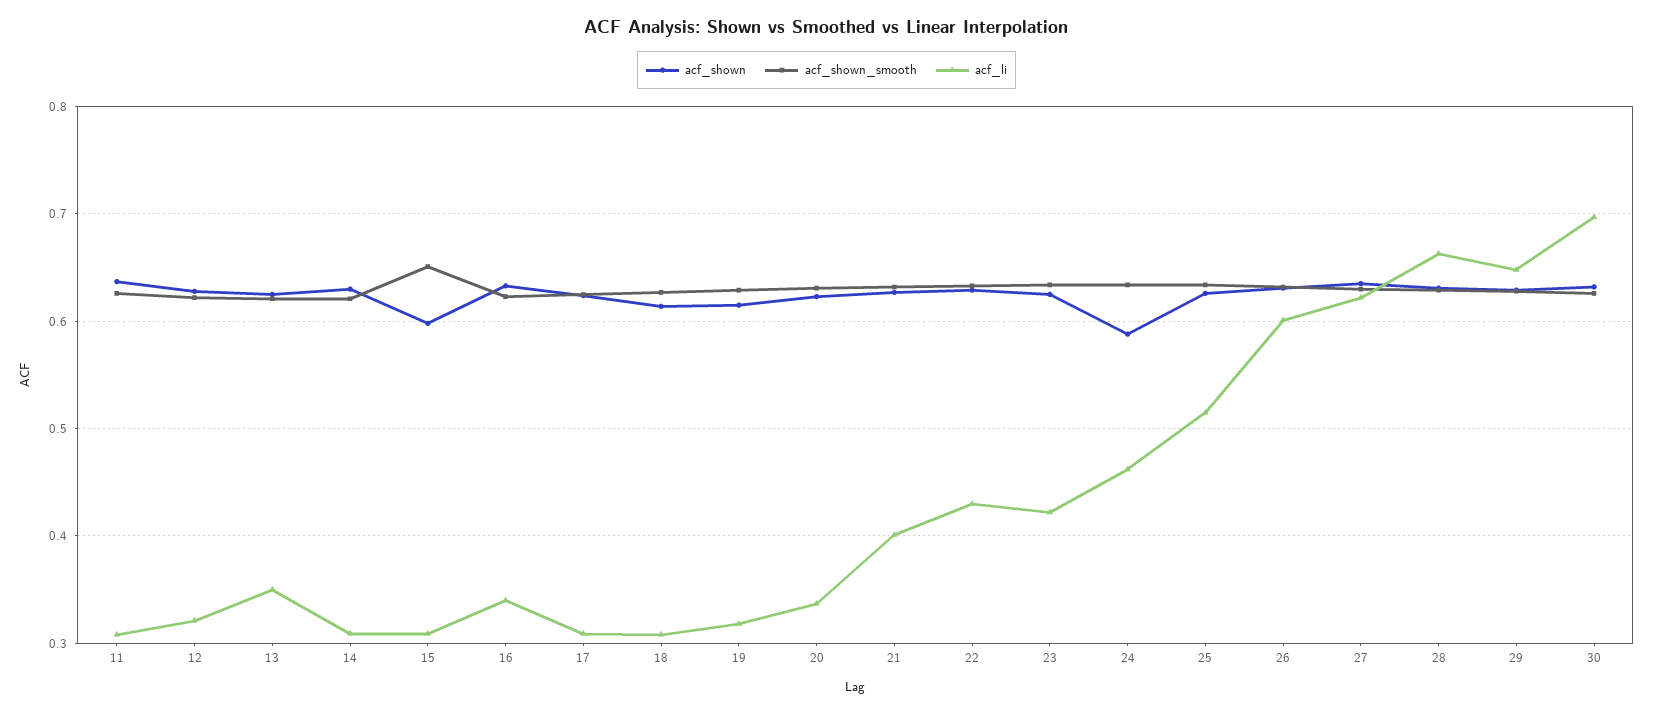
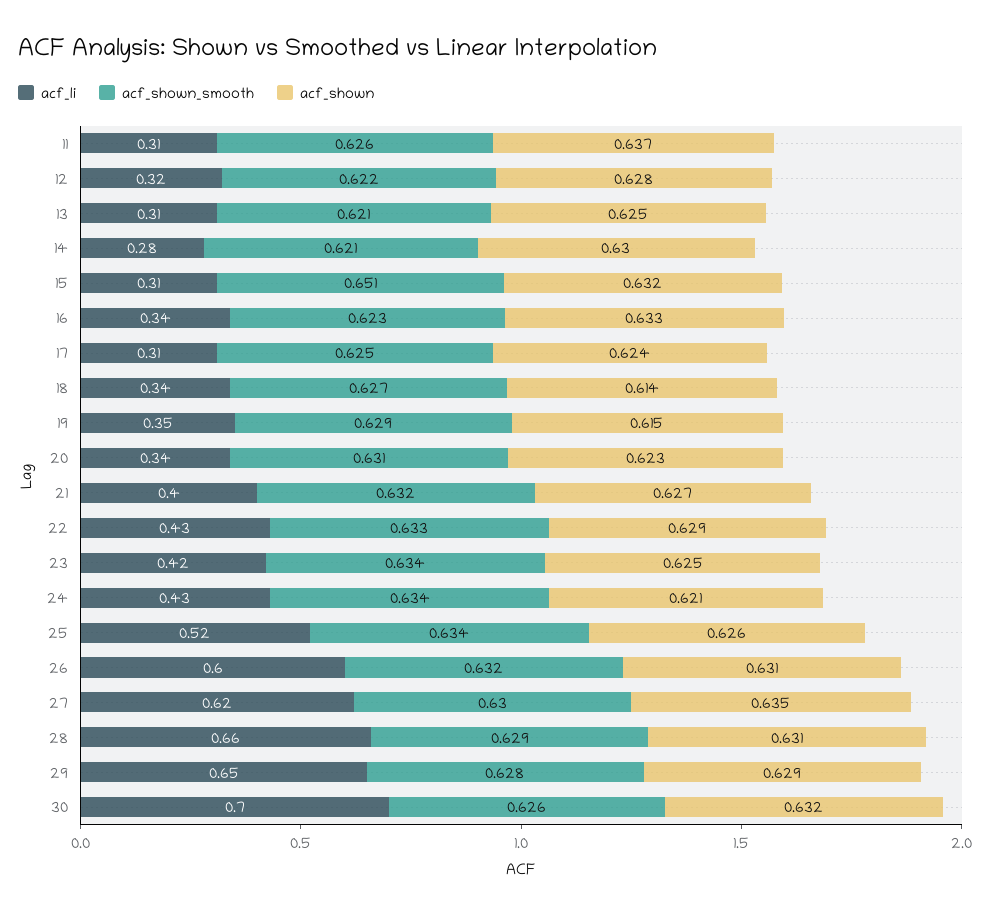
acf_li, 13: 0.35 -> 0.31
acf_li, 14: 0.31 -> 0.28
acf_shown, 15: 0.6 -> 0.632
acf_li, 18: 0.31 -> 0.34
acf_li, 19: 0.32 -> 0.35
acf_shown, 24: 0.59 -> 0.621
acf_li, 24: 0.46 -> 0.43

